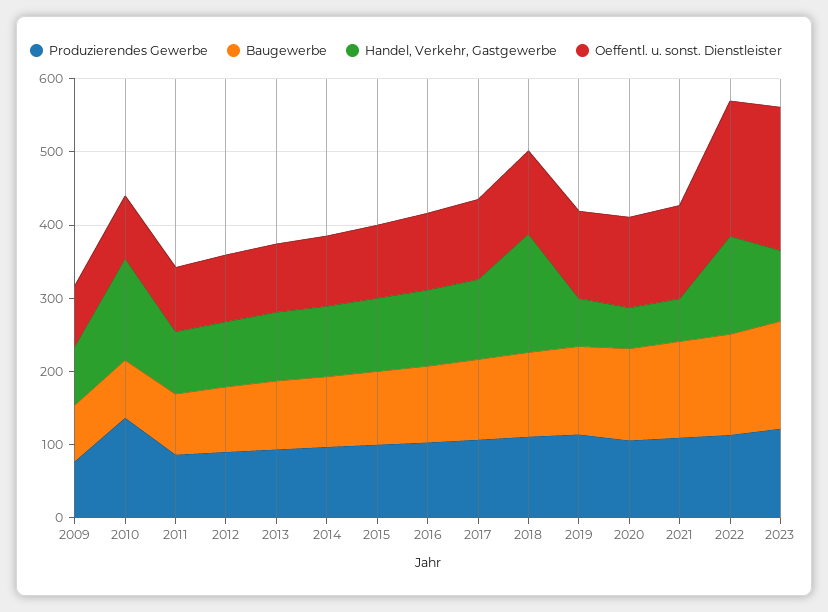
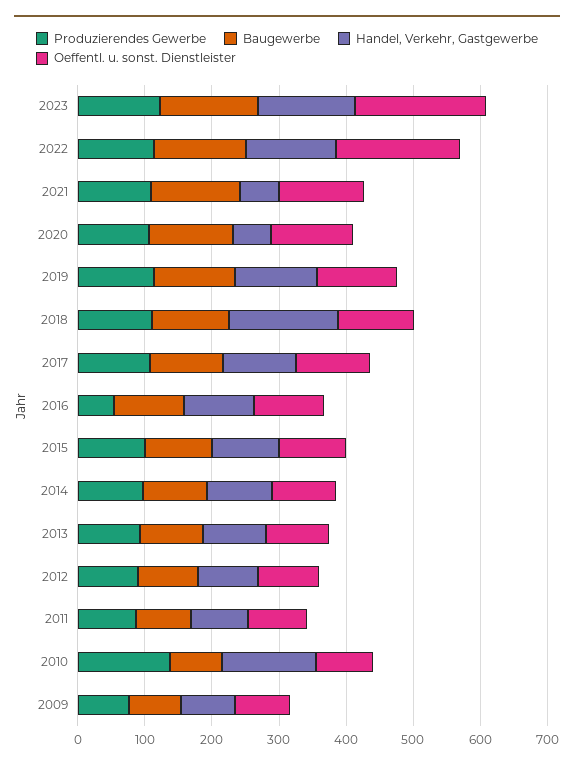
Produzierendes Gewerbe, 2016: 100 -> 60
Handel, Verkehr, Gastgewerbe, 2019: 60 -> 120
Handel, Verkehr, Gastgewerbe, 2023: 100 -> 140

